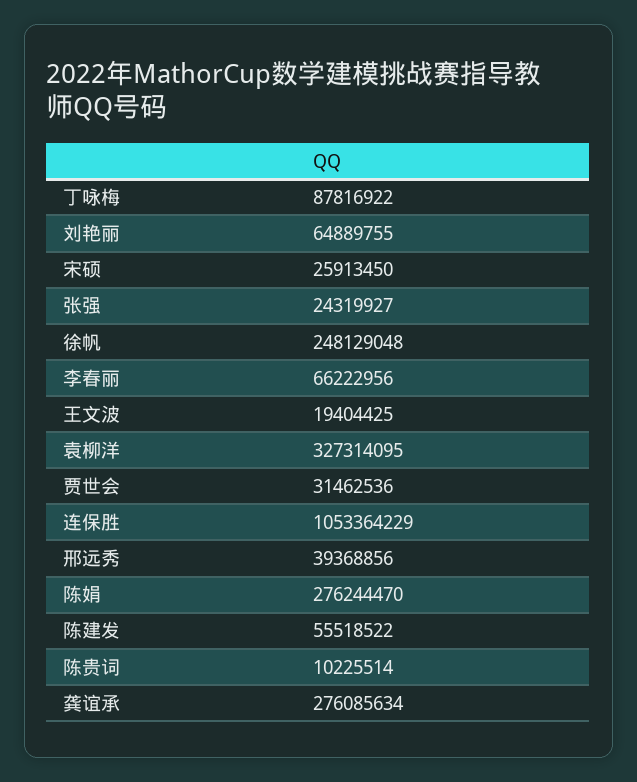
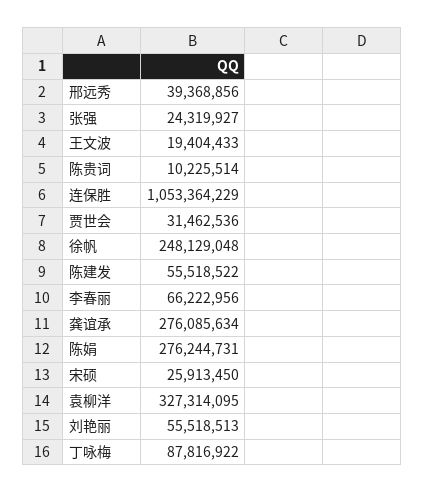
刘艳丽: 64889755 -> 55518513
王文波: 19404425 -> 19404433
陈娟: 276244470 -> 276244731

